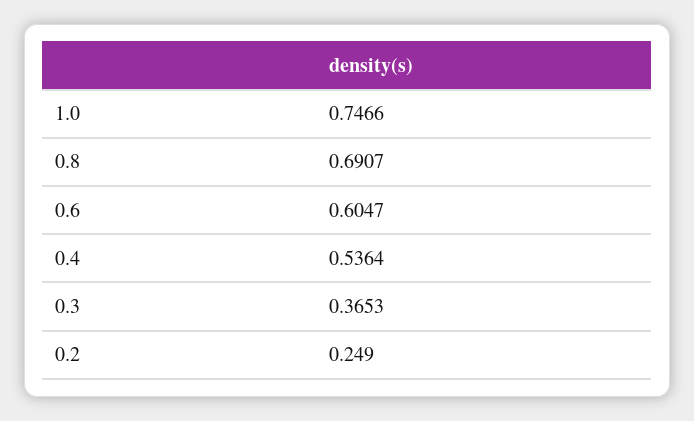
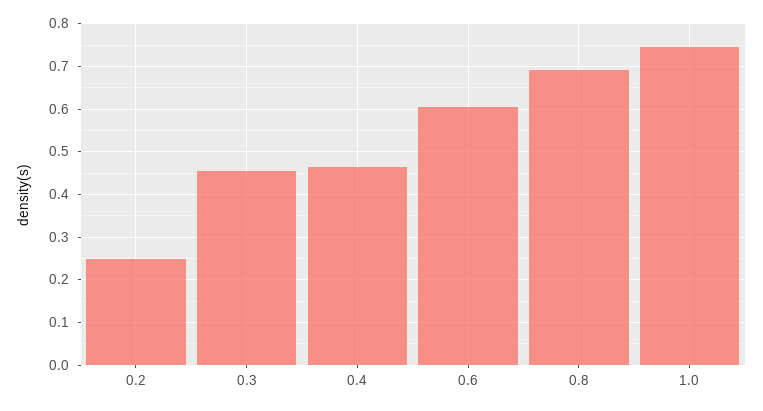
0.4: 0.5364 -> 0.46
0.3: 0.3653 -> 0.46

